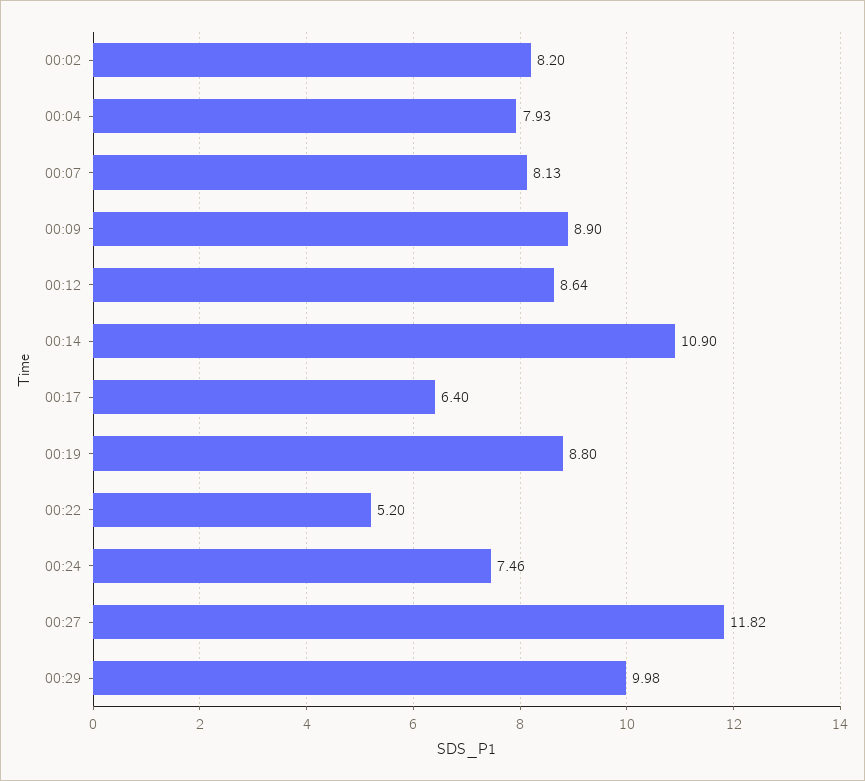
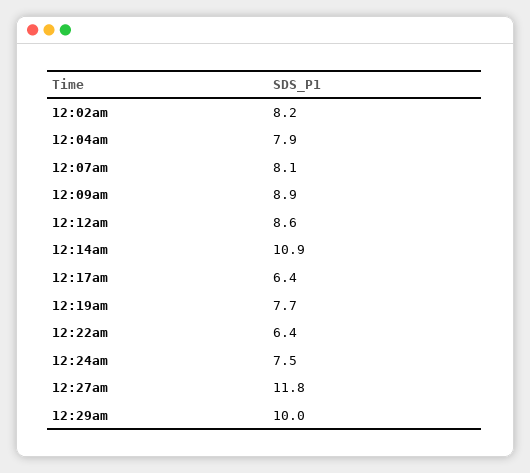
00:19: 8.8 -> 7.7
00:22: 5.2 -> 6.4

